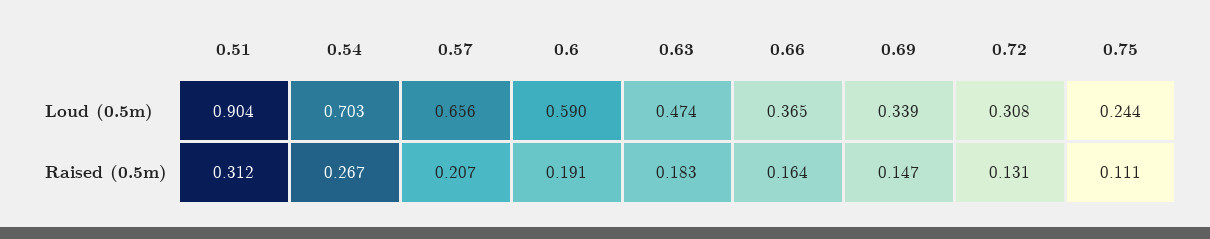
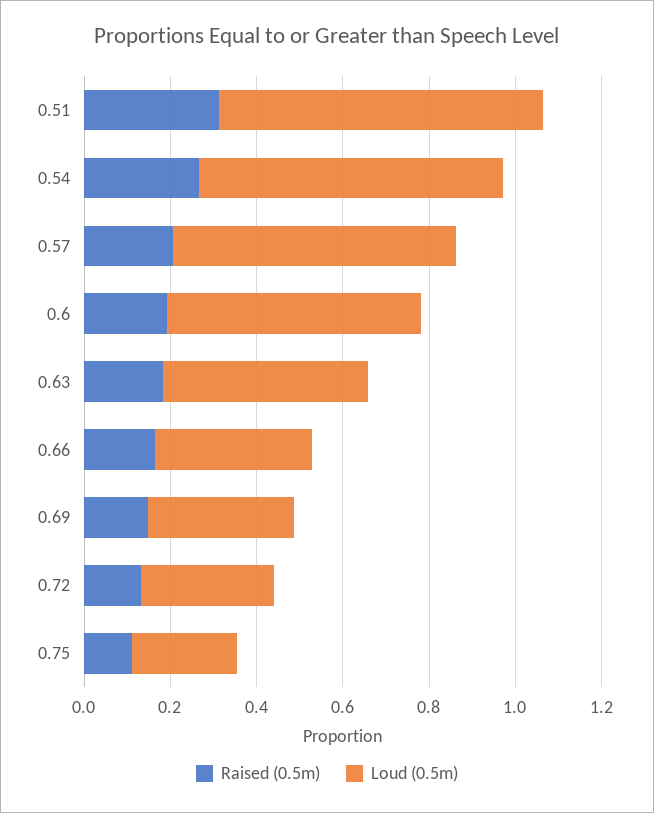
Loud (0.5m), 0.51: 0.904 -> 0.75

